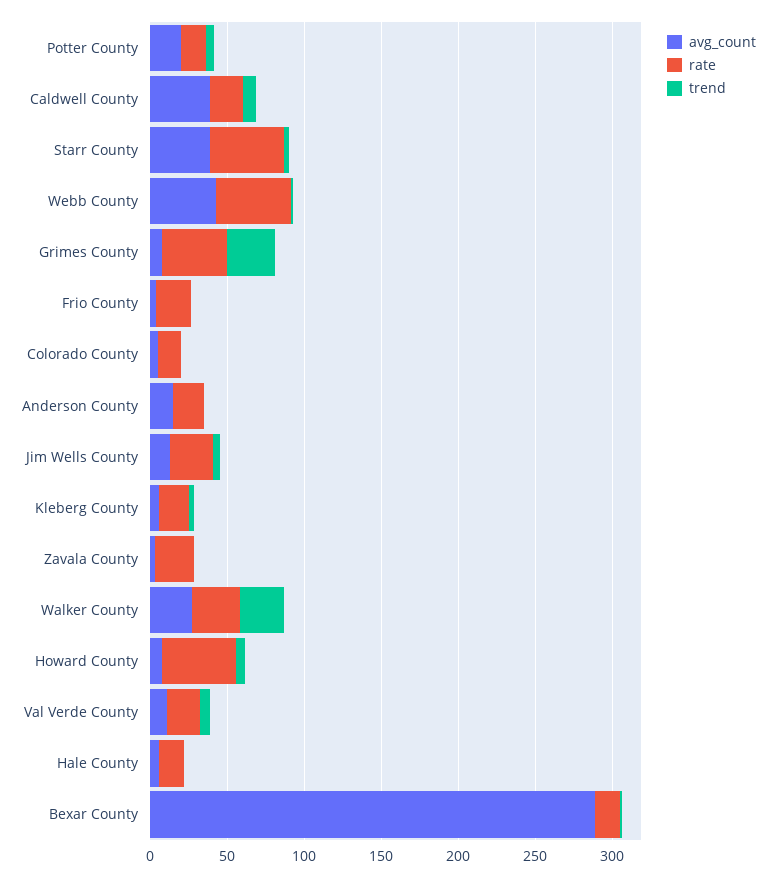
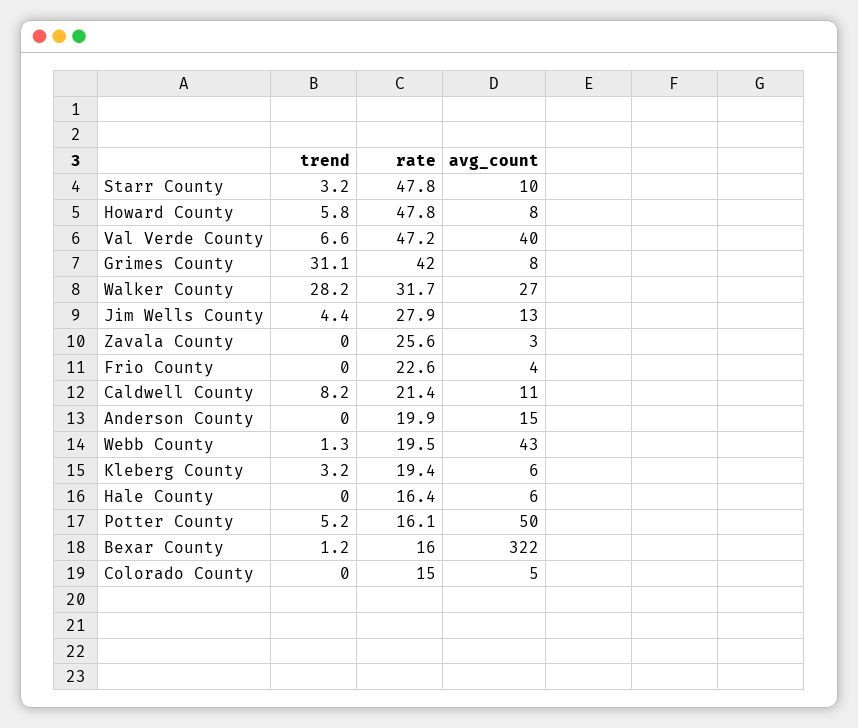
avg_count, Potter County: 20 -> 50
avg_count, Caldwell County: 40 -> 11
avg_count, Starr County: 40 -> 10
rate, Webb County: 50 -> 19.5
avg_count, Val Verde County: 10 -> 40
rate, Val Verde County: 20 -> 47.2
avg_count, Bexar County: 290 -> 322

